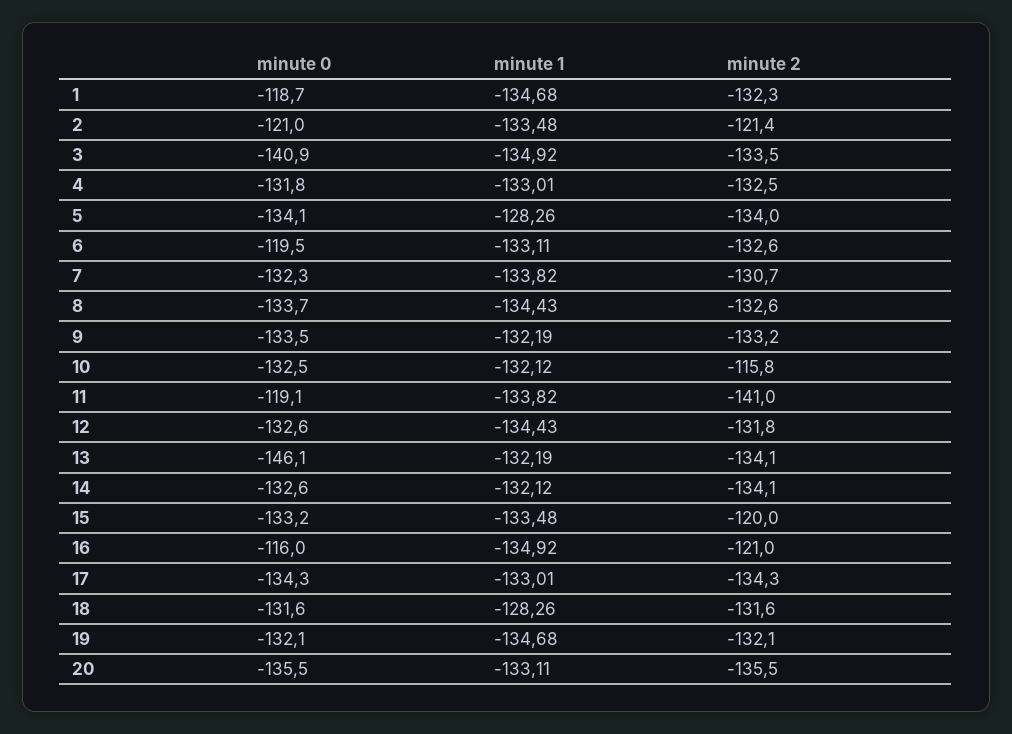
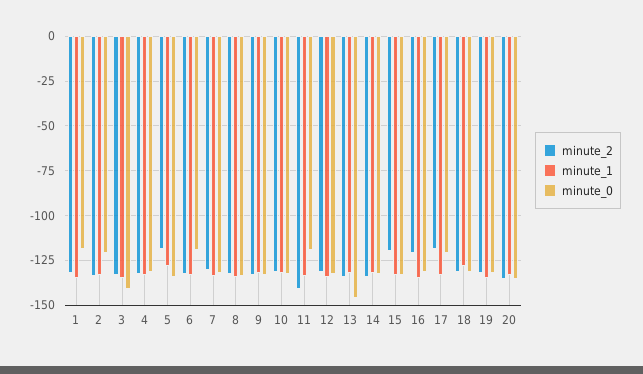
minute 2, 2: -121.4 -> -135
minute 2, 5: -134 -> -120
minute 2, 10: -115.8 -> -130
minute 0, 16: -116 -> -130
minute 0, 17: -134.3 -> -120
minute 2, 17: -134.3 -> -120

